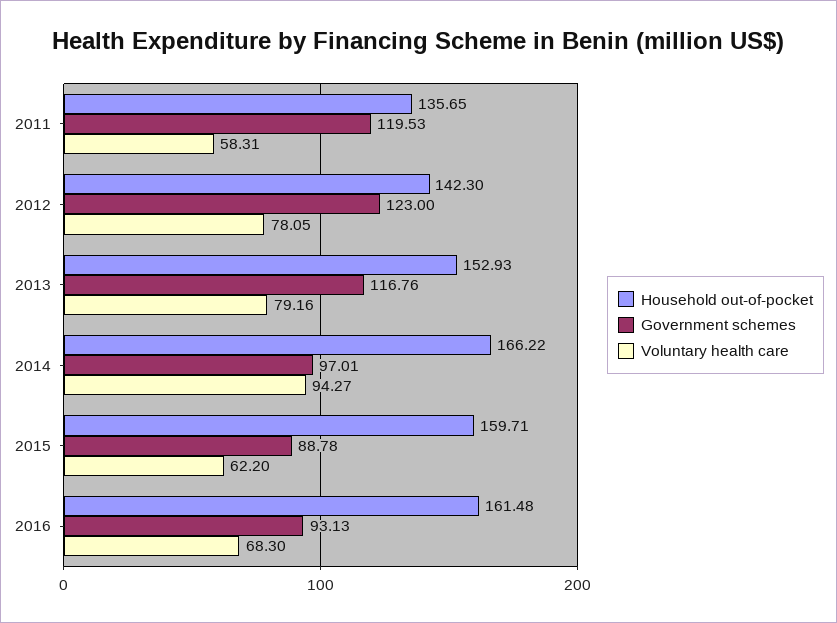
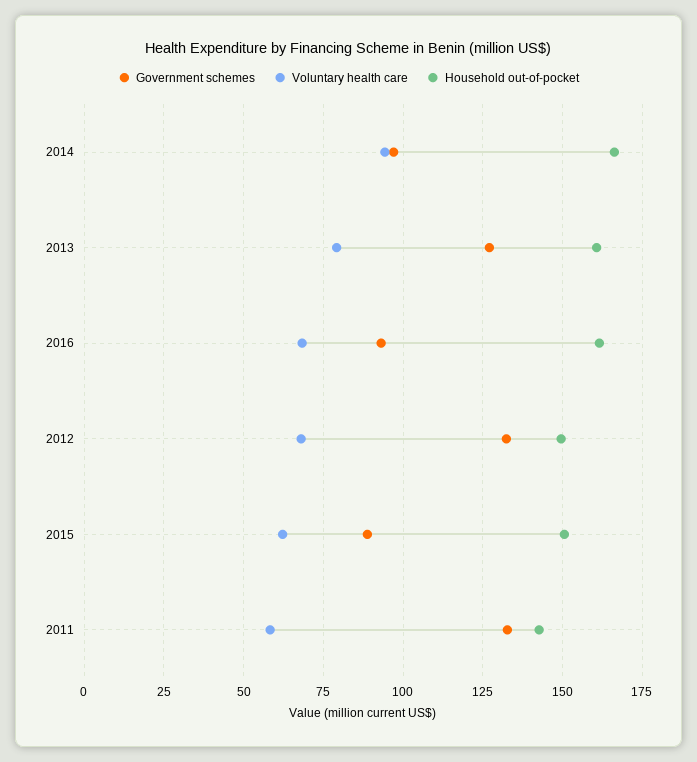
Household out-of-pocket, 2011: 135.65 -> 142.5
Government schemes, 2011: 119.53 -> 132.5
Household out-of-pocket, 2012: 142.3 -> 150
Government schemes, 2012: 123 -> 132.5
Voluntary health care, 2012: 78.05 -> 67.5
Household out-of-pocket, 2013: 152.93 -> 160
Government schemes, 2013: 116.76 -> 127.5
Household out-of-pocket, 2015: 159.71 -> 150

